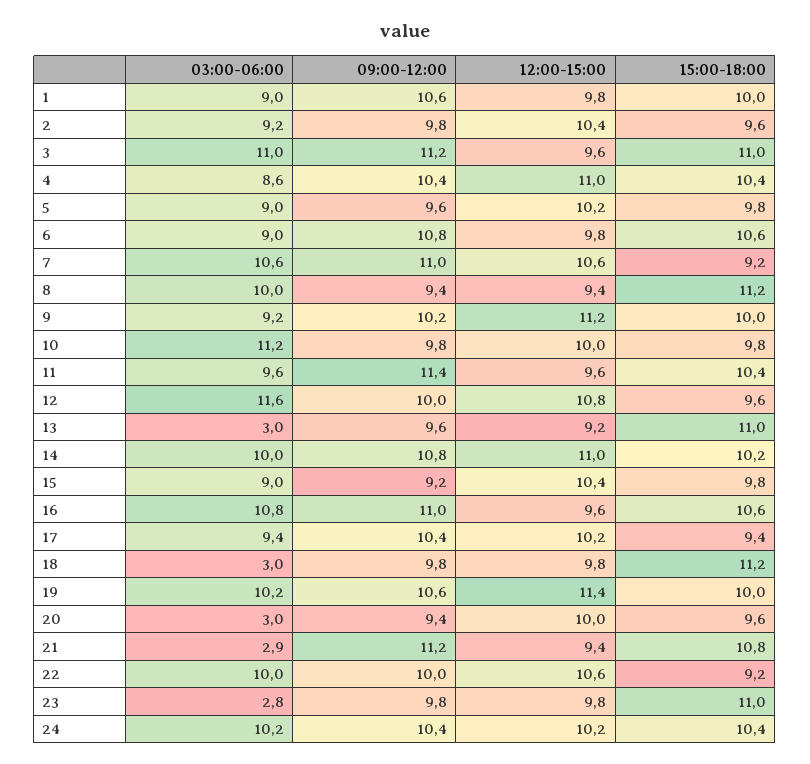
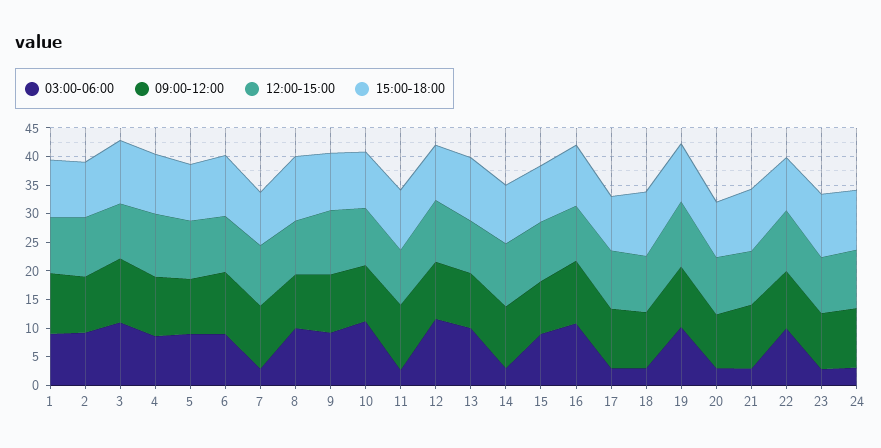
03:00-06:00, 7: 10.6 -> 2.5
03:00-06:00, 11: 9.6 -> 2.5
03:00-06:00, 13: 3 -> 10
03:00-06:00, 14: 10 -> 2.5
03:00-06:00, 17: 9.4 -> 2.5
03:00-06:00, 24: 10.2 -> 2.5

